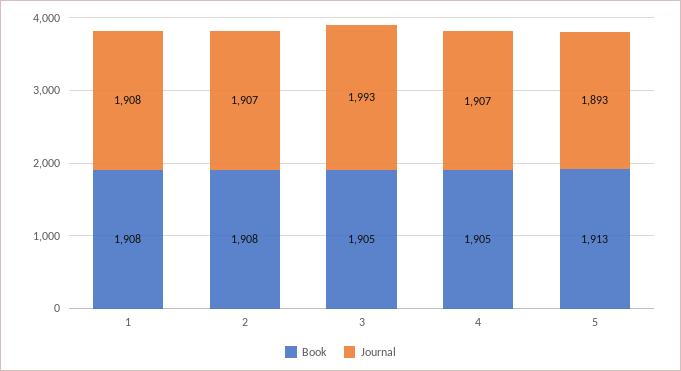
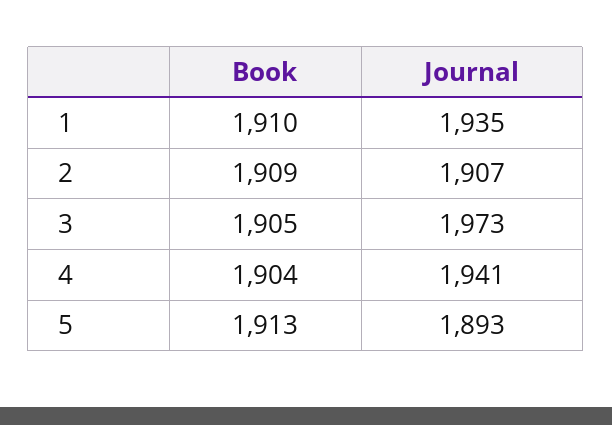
Book, 1: 1908 -> 1910
Journal, 1: 1908 -> 1935
Book, 2: 1908 -> 1909
Journal, 3: 1993 -> 1973
Book, 4: 1905 -> 1904
Journal, 4: 1907 -> 1941

